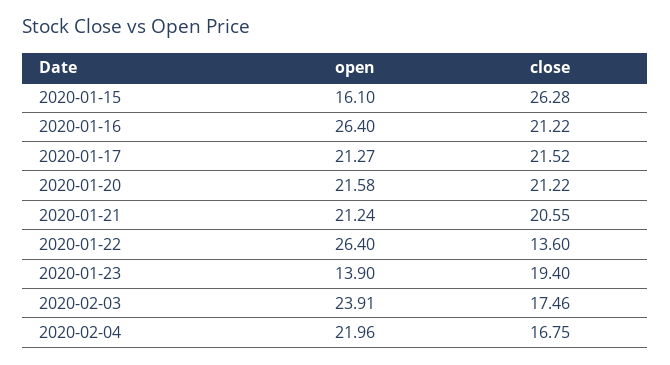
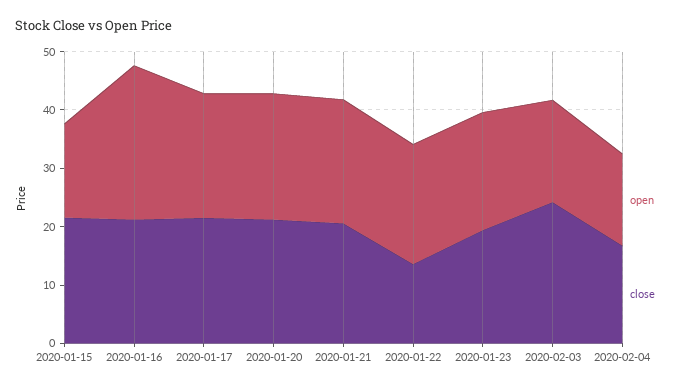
close, 2020-01-15: 26.28 -> 22
open, 2020-01-22: 26.4 -> 20
open, 2020-01-23: 13.9 -> 20
open, 2020-02-03: 23.91 -> 18
close, 2020-02-03: 17.46 -> 24
open, 2020-02-04: 21.96 -> 16

